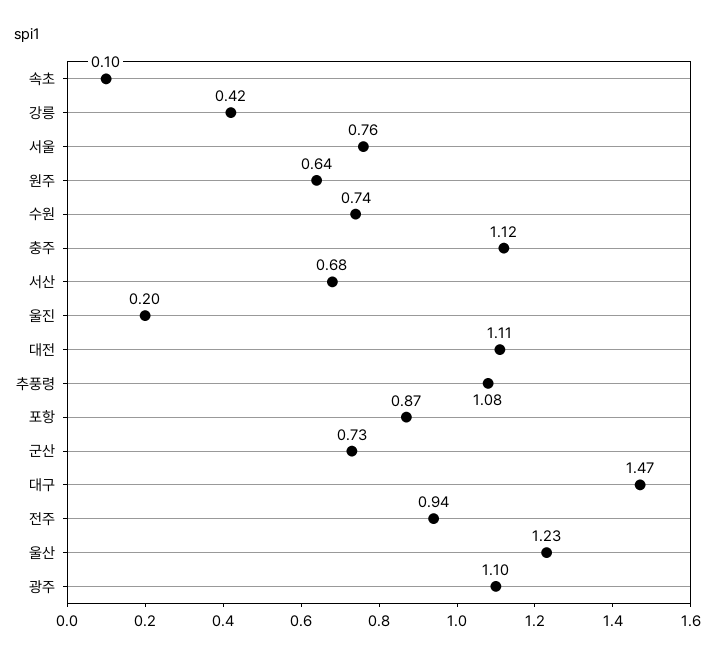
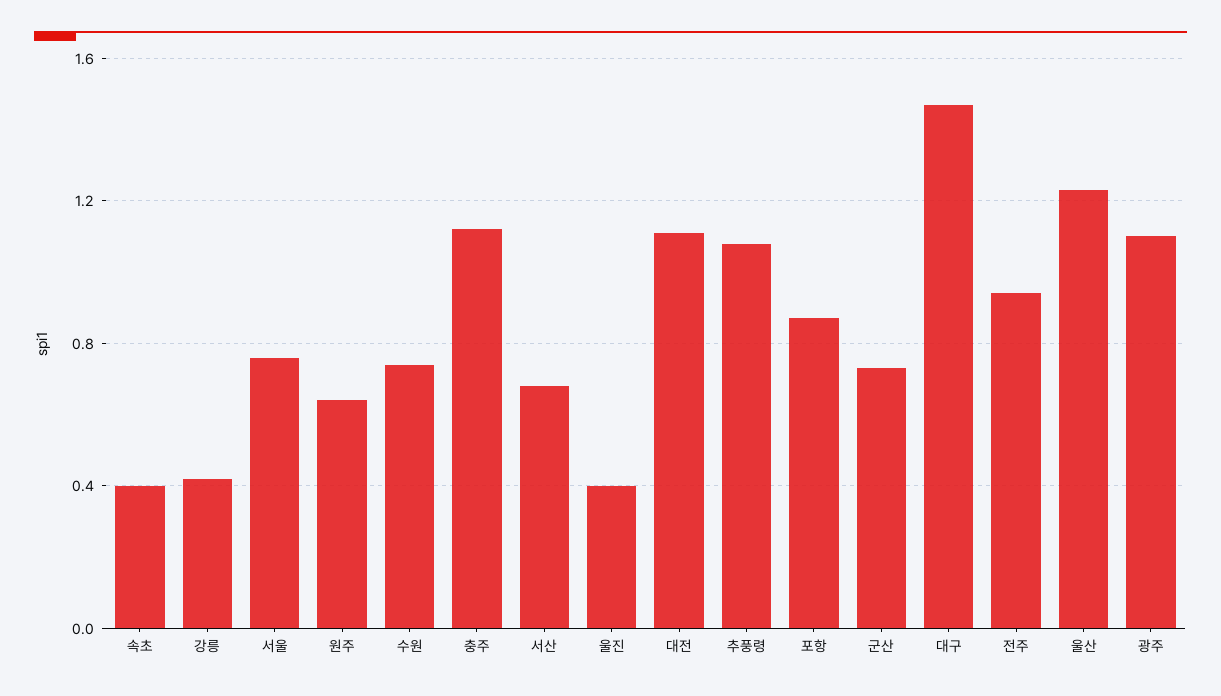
속초: 0.1 -> 0.4
울진: 0.2 -> 0.4

